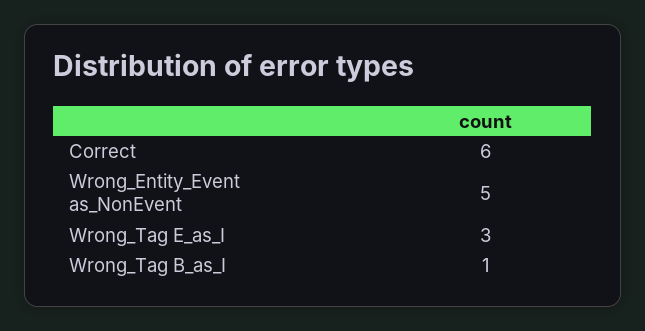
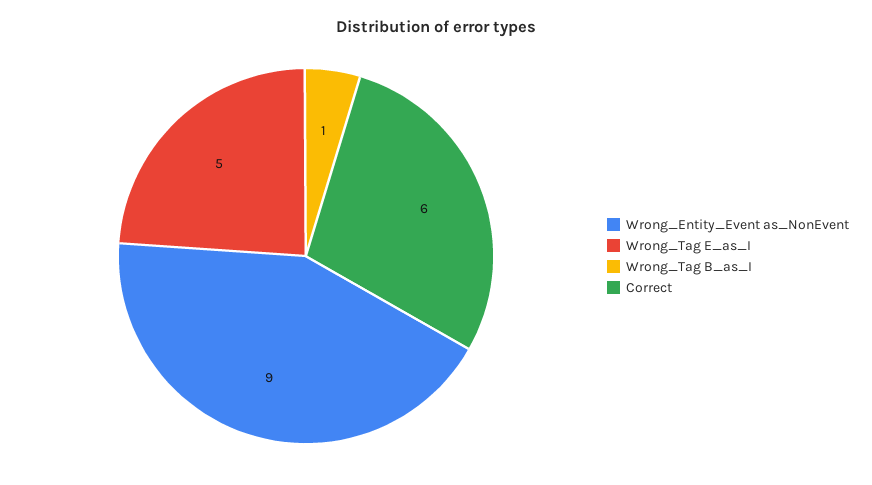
Wrong_Entity_Event as_NonEvent: 5 -> 9
Wrong_Tag E_as_I: 3 -> 5

